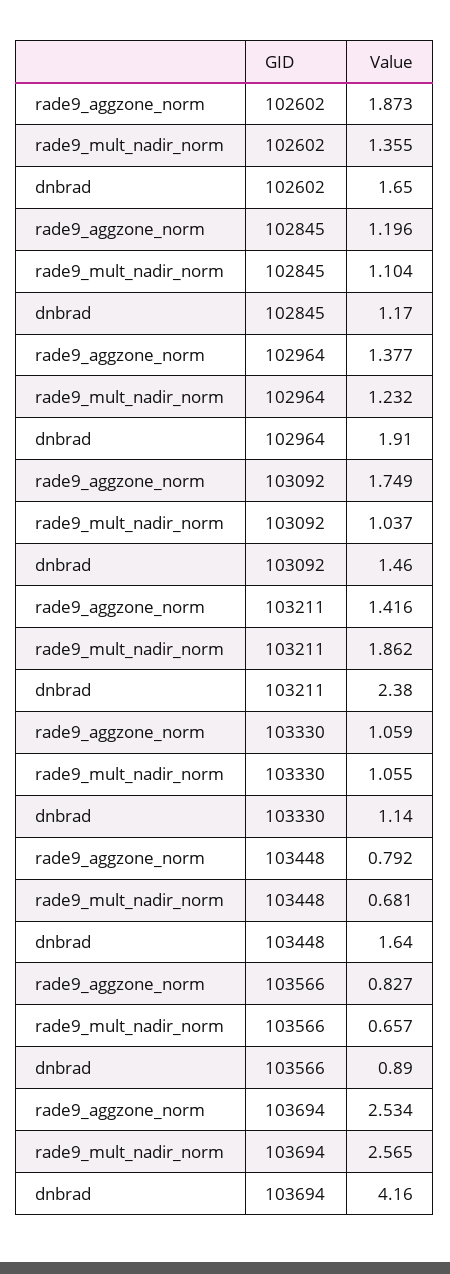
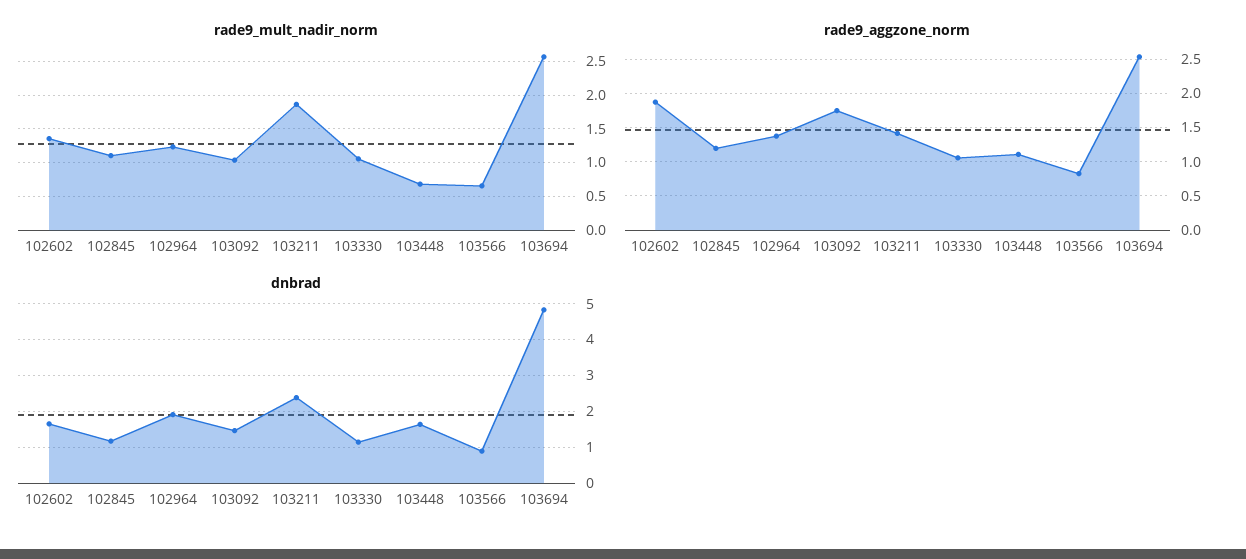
rade9_aggzone_norm, 103448: 0.792 -> 1.1
dnbrad, 103694: 4.16 -> 4.8

